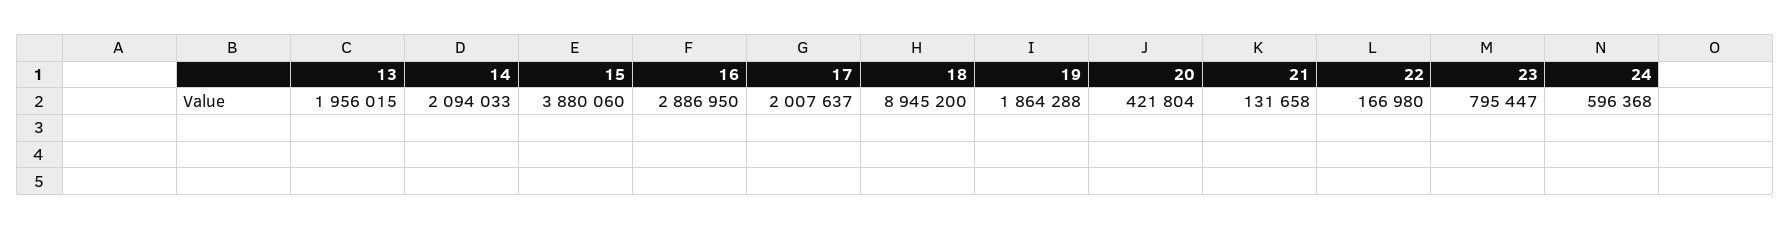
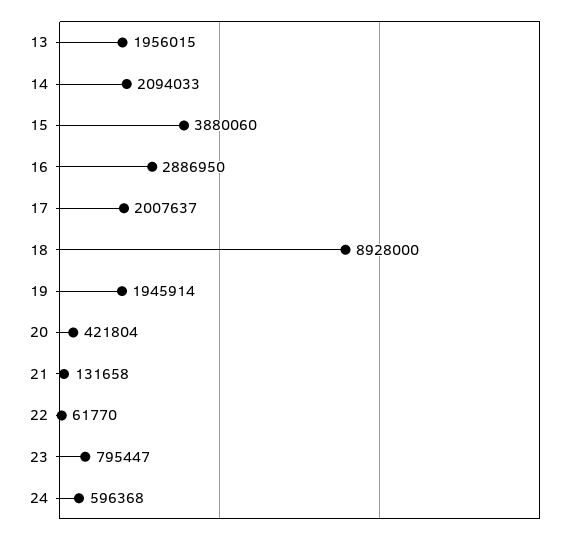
18: 8945200 -> 8928000
19: 1864288 -> 1945914
22: 166980 -> 61770

